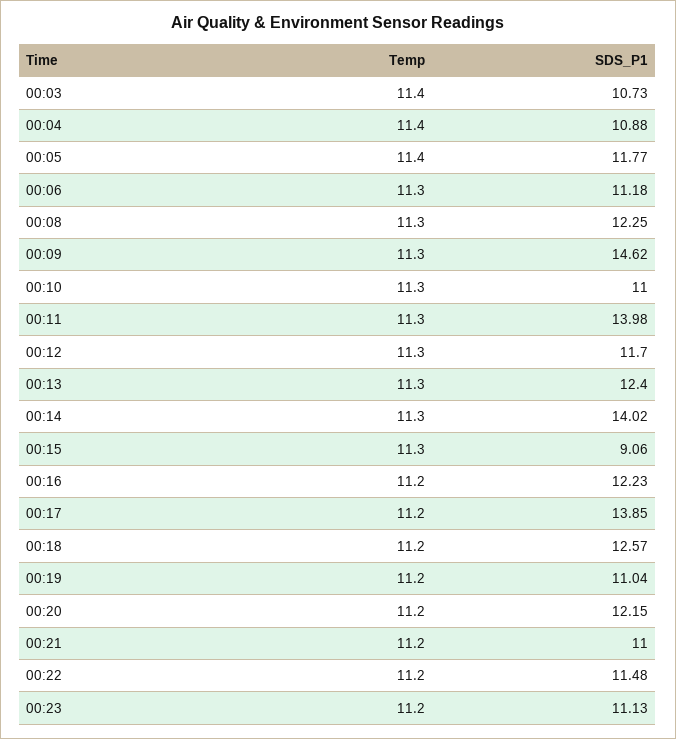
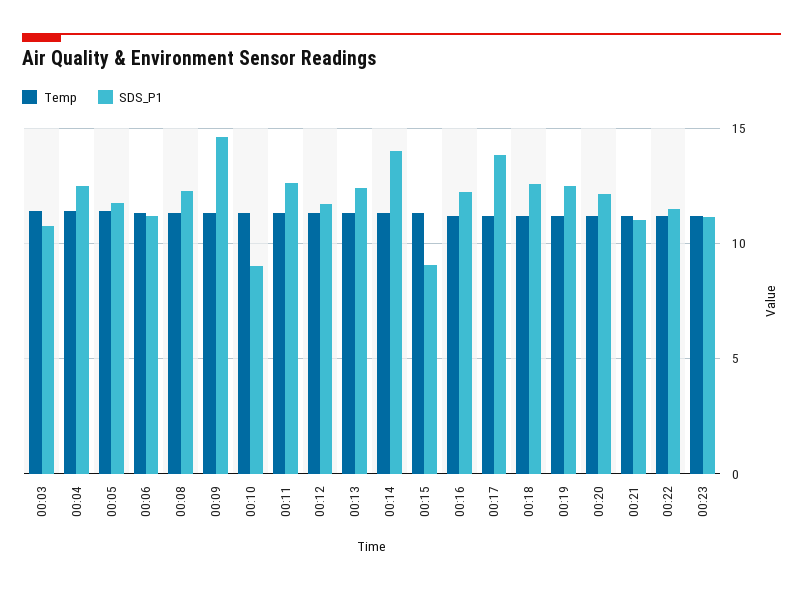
SDS_P1, 00:04: 10.88 -> 12.5
SDS_P1, 00:10: 11 -> 9
SDS_P1, 00:11: 13.98 -> 12.5
SDS_P1, 00:19: 11.04 -> 12.5

